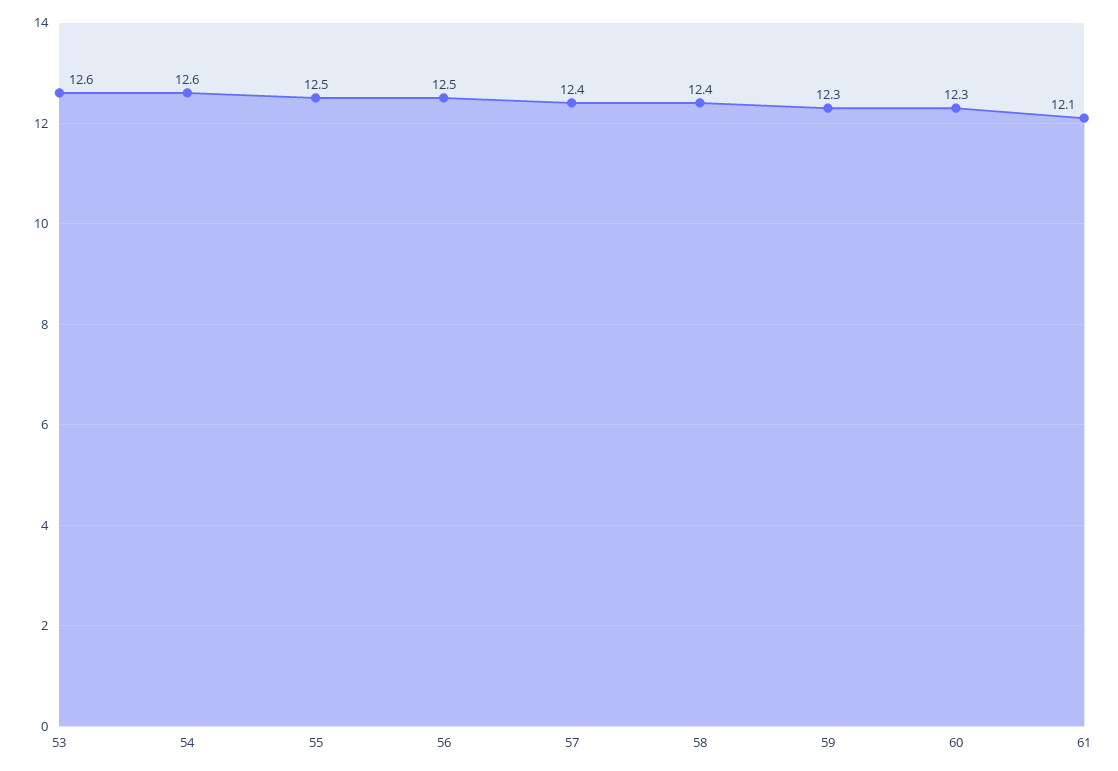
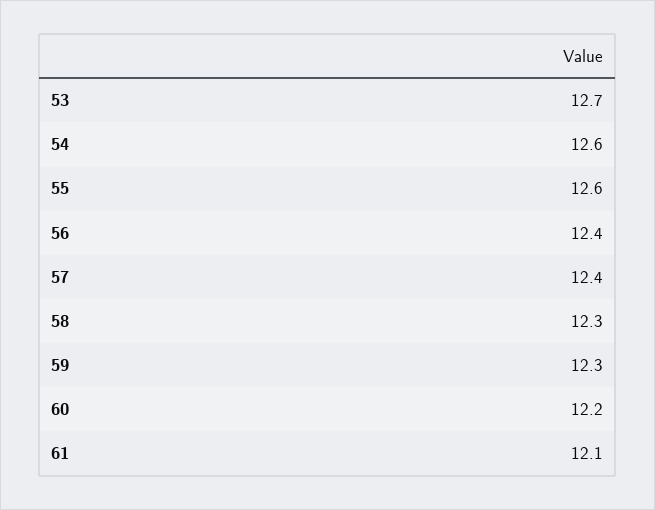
53: 12.6 -> 12.7
55: 12.5 -> 12.6
56: 12.5 -> 12.4
58: 12.4 -> 12.3
60: 12.3 -> 12.2

